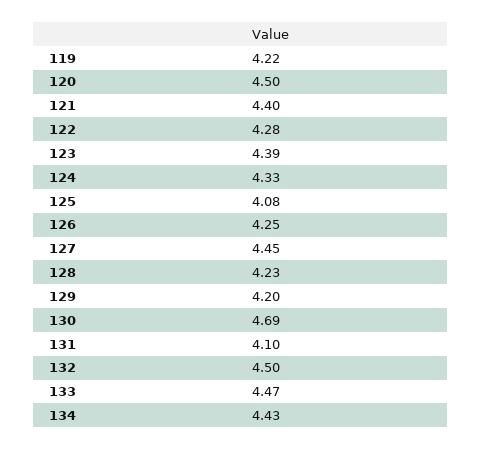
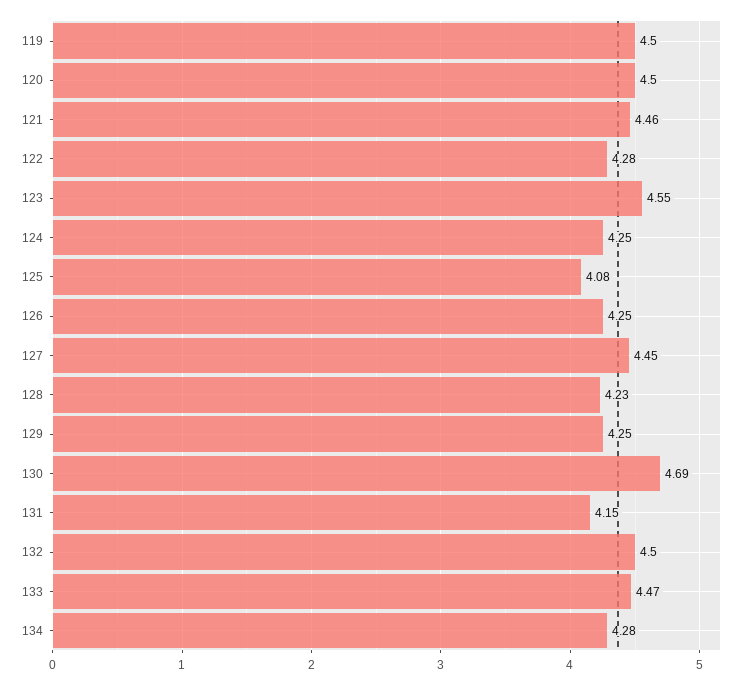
119: 4.22 -> 4.5
121: 4.4 -> 4.46
123: 4.39 -> 4.55
124: 4.33 -> 4.25
129: 4.2 -> 4.25
131: 4.1 -> 4.15
134: 4.43 -> 4.28

